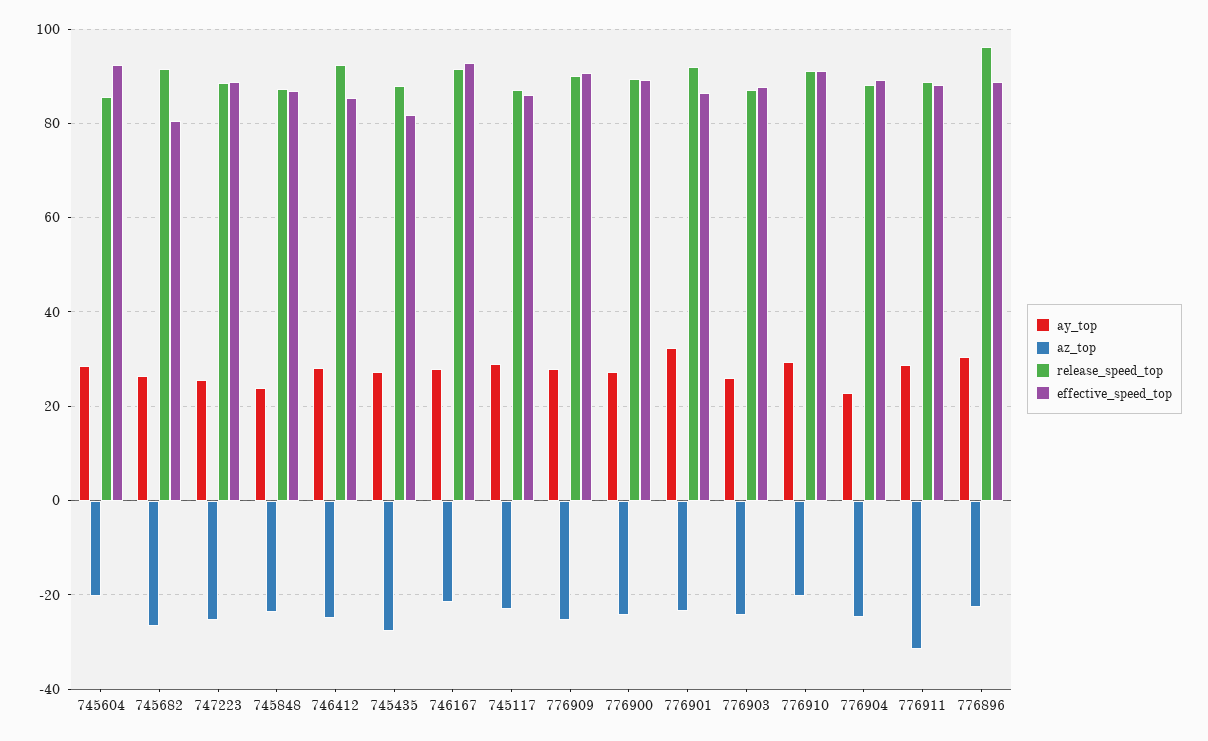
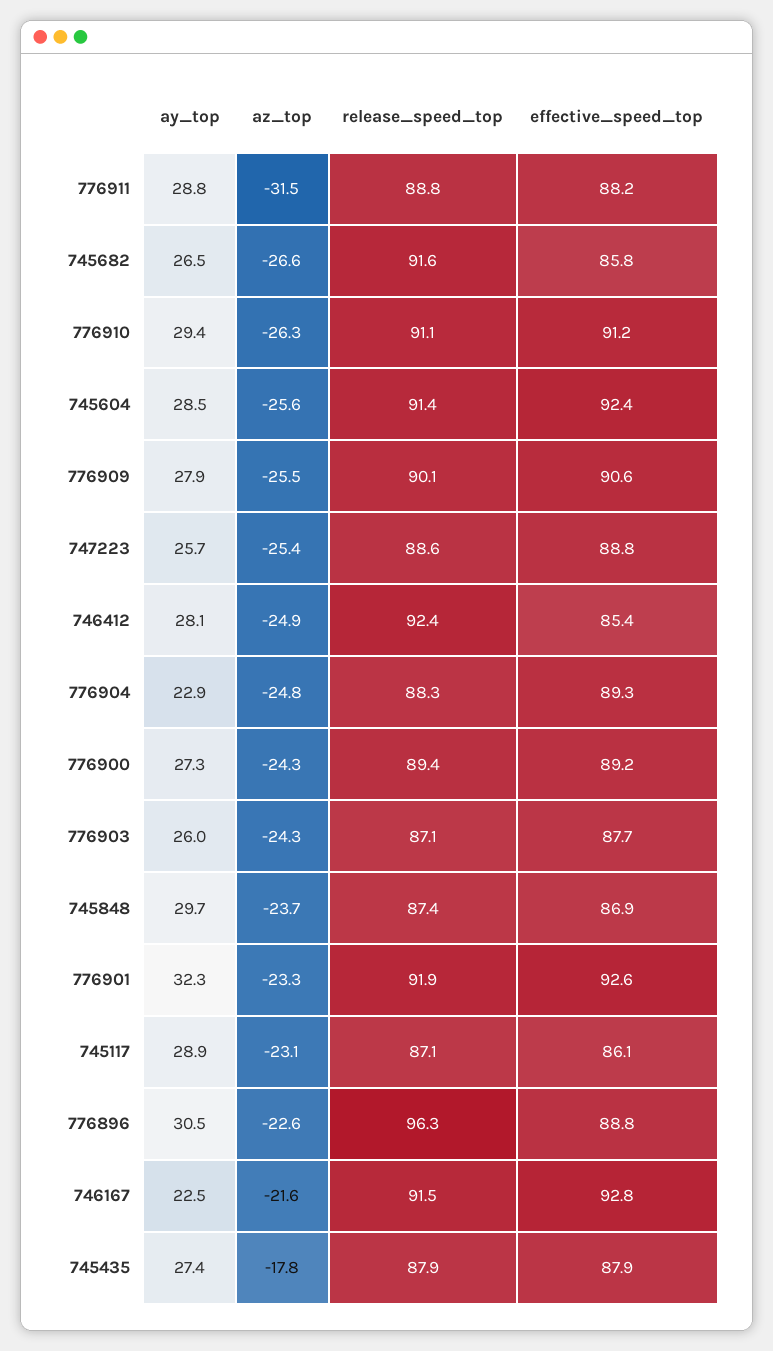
az_top, 745604: -20 -> -25.6
release_speed_top, 745604: 86 -> 91.4
effective_speed_top, 745682: 80 -> 85.8
ay_top, 745848: 24 -> 29.7
az_top, 745435: -28 -> -17.8
effective_speed_top, 745435: 82 -> 87.9
ay_top, 746167: 28 -> 22.5
effective_speed_top, 776901: 86 -> 92.6
az_top, 776910: -20 -> -26.3

